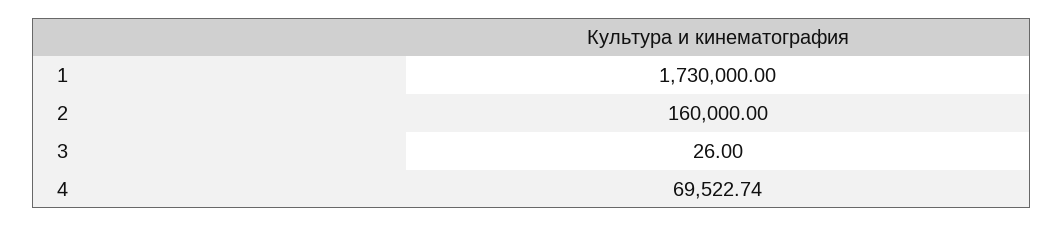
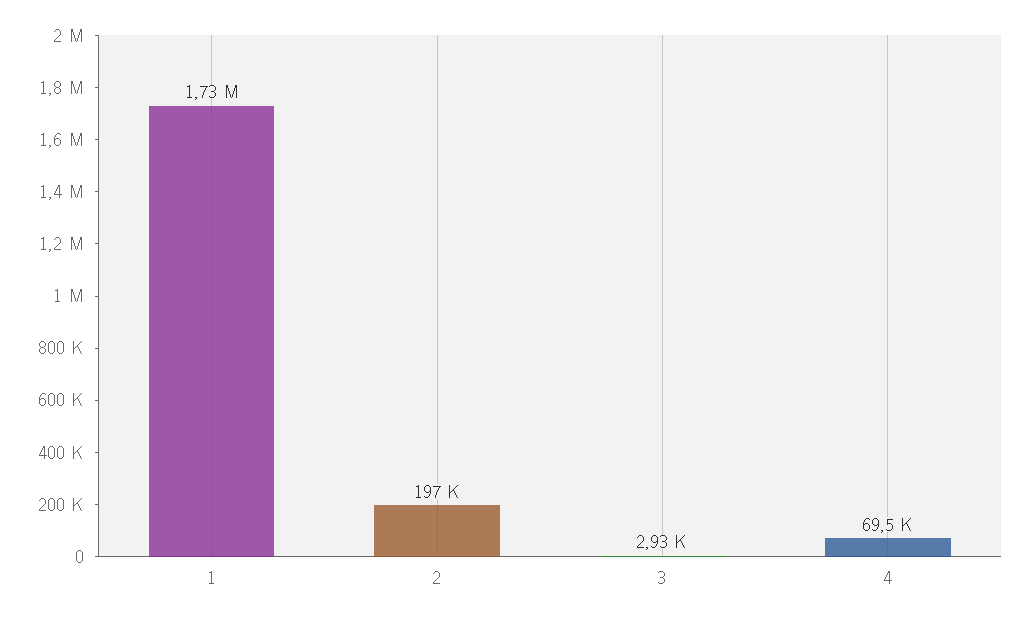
2: 160000 -> 197000
3: 26 -> 2930

